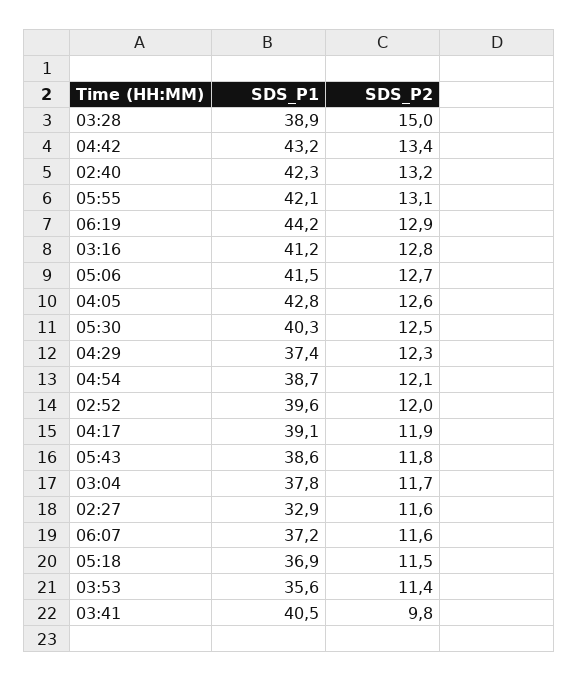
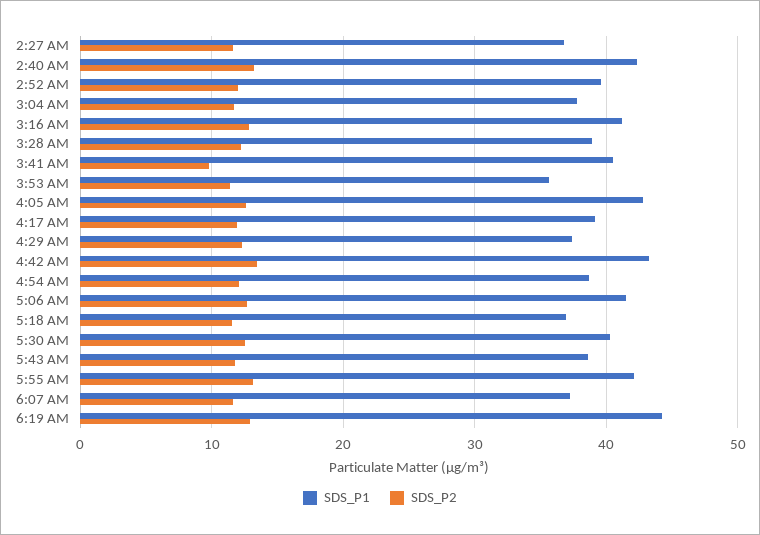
SDS_P2, 03:28: 15 -> 12
SDS_P1, 02:27: 32.9 -> 37

